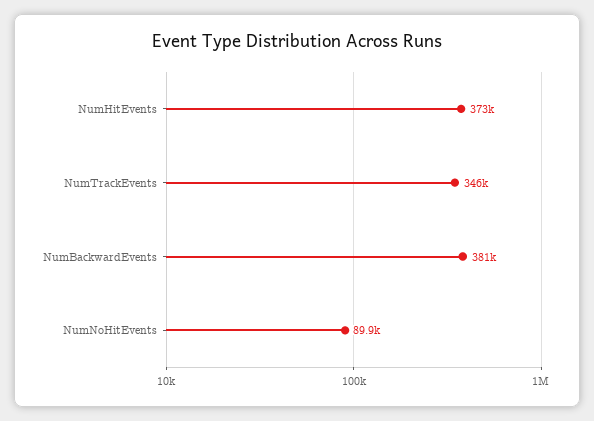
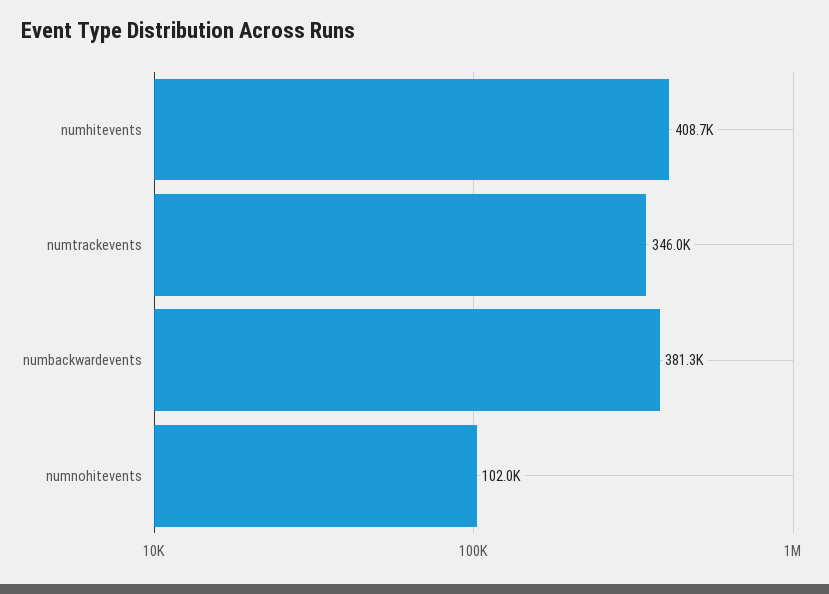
NumHitEvents: 373000 -> 408700
NumNoHitEvents: 89900 -> 102000

